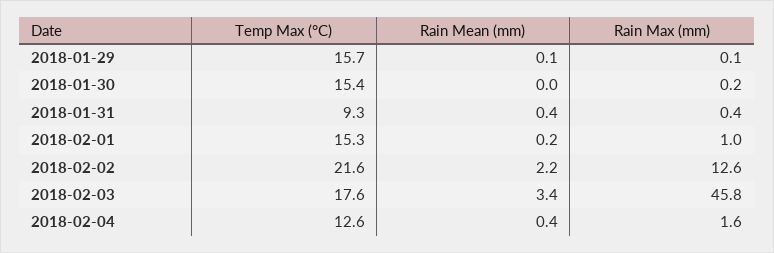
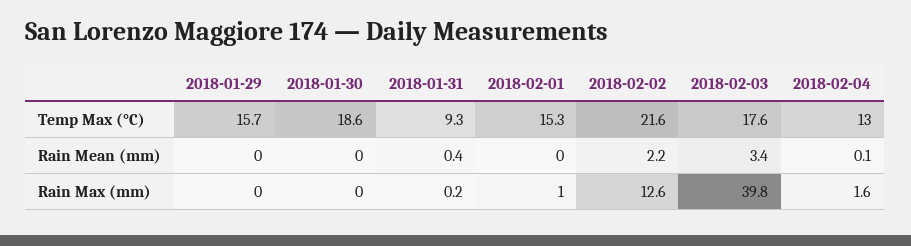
Rain Mean (mm), 2018-01-29: 0.1 -> 0
Rain Max (mm), 2018-01-29: 0.1 -> 0
Temp Max (°C), 2018-01-30: 15.4 -> 18.6
Rain Max (mm), 2018-01-30: 0.2 -> 0
Rain Max (mm), 2018-01-31: 0.4 -> 0.2
Rain Mean (mm), 2018-02-01: 0.2 -> 0
Rain Max (mm), 2018-02-03: 45.8 -> 39.8
Temp Max (°C), 2018-02-04: 12.6 -> 13
Rain Mean (mm), 2018-02-04: 0.4 -> 0.1

